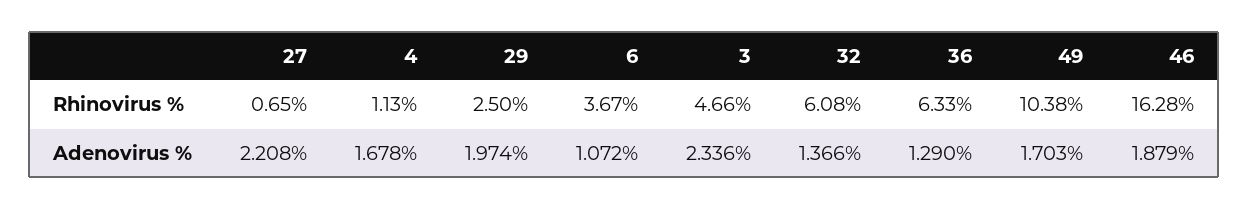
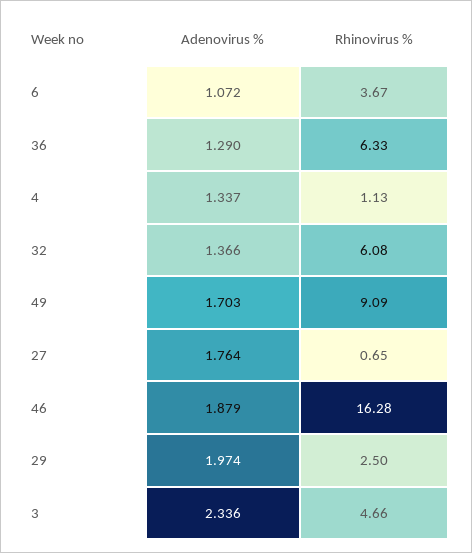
49, Rhinovirus %: 10.38 -> 9.09
27, Adenovirus %: 2.208 -> 1.764
4, Adenovirus %: 1.678 -> 1.337

